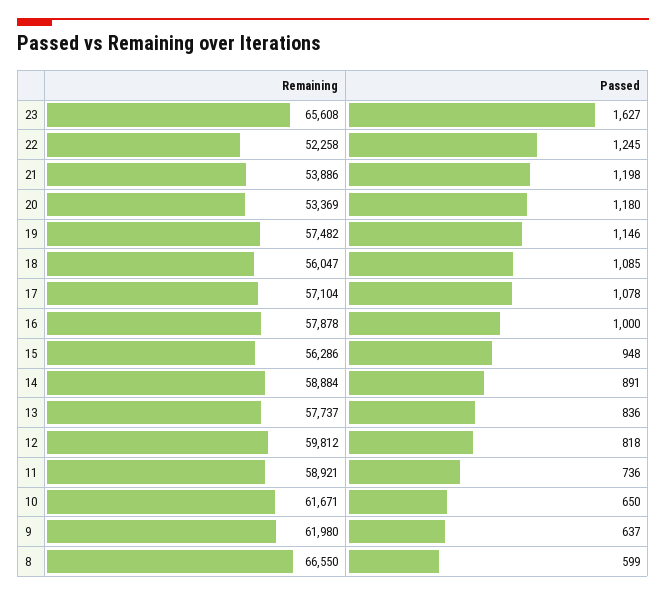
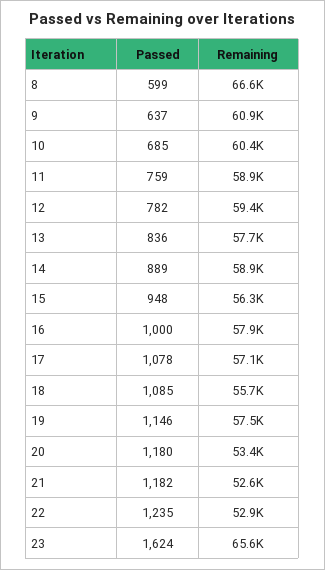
Passed, 23: 1627 -> 1624
Remaining, 22: 52258 -> 52900
Passed, 22: 1245 -> 1235
Remaining, 21: 53886 -> 52600
Passed, 21: 1198 -> 1182
Remaining, 18: 56047 -> 55700
Passed, 14: 891 -> 889
Remaining, 12: 59812 -> 59400
Passed, 12: 818 -> 782
Passed, 11: 736 -> 759
Remaining, 10: 61671 -> 60400
Passed, 10: 650 -> 685
Remaining, 9: 61980 -> 60900

